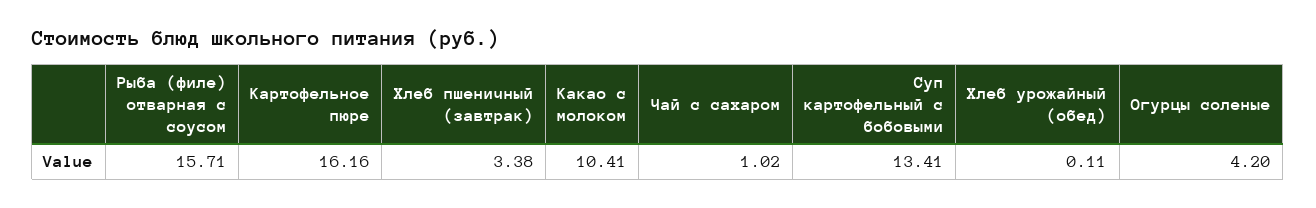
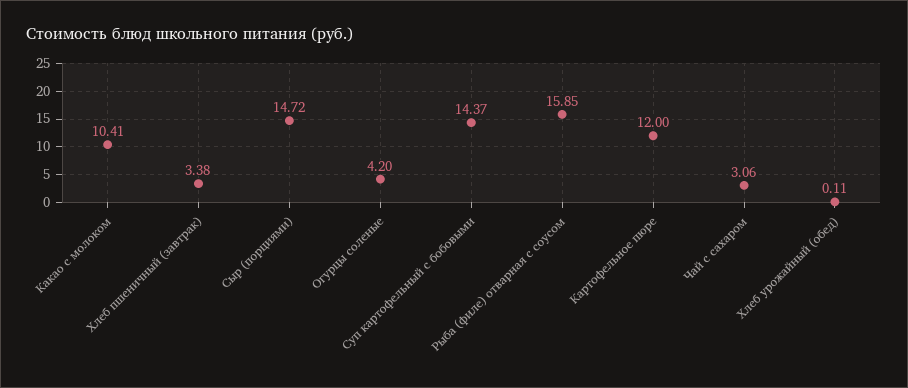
Рыба (филе) отварная с соусом: 15.71 -> 15.85
Картофельное пюре: 16.16 -> 12
Чай с сахаром: 1.02 -> 3.06
Суп картофельный с бобовыми: 13.41 -> 14.37
Сыр (порциями): none -> 14.72

